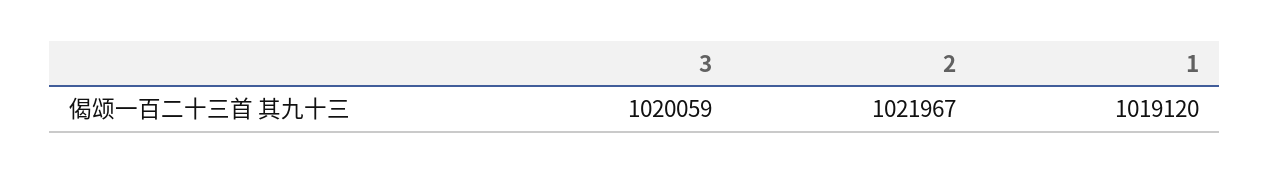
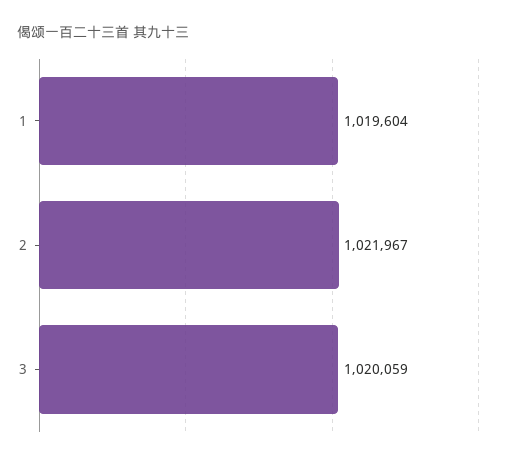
1: 1019120 -> 1019604

